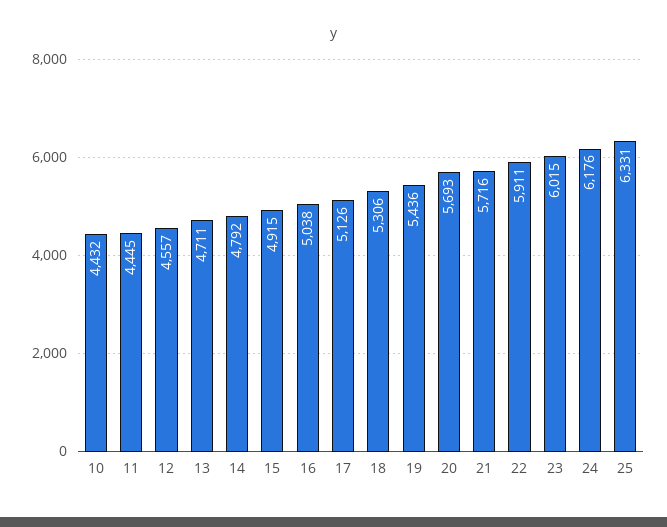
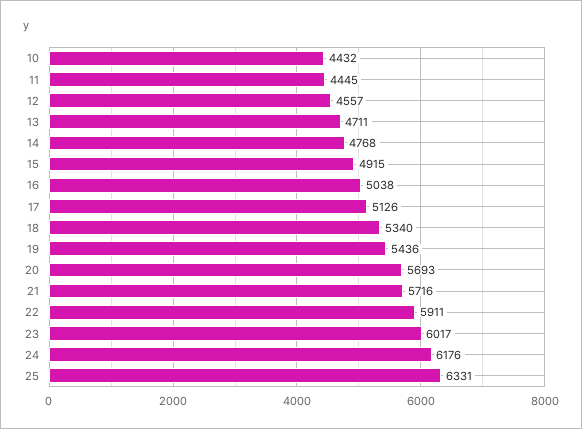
14: 4792 -> 4768
18: 5306 -> 5340
23: 6015 -> 6017

